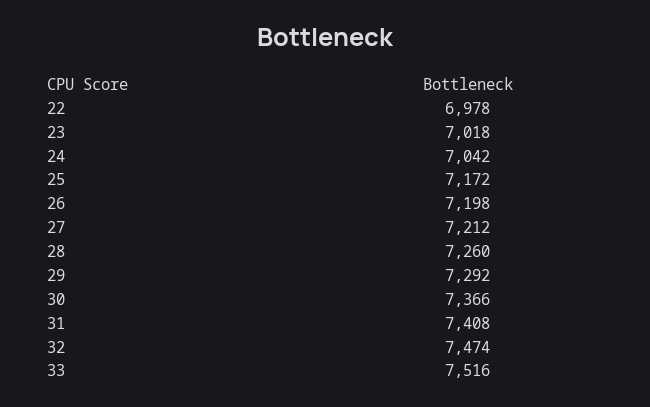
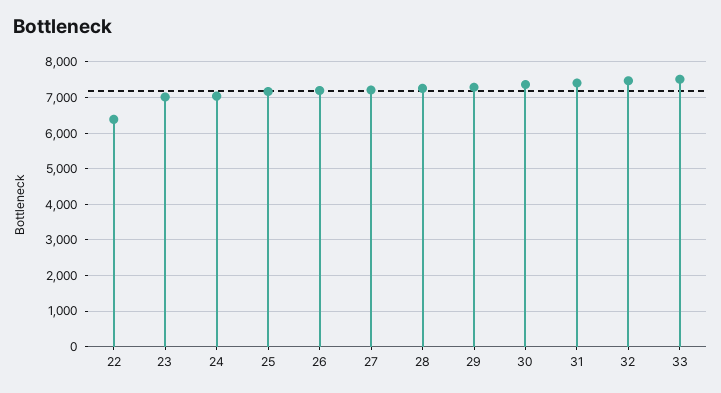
22: 6978 -> 6400

